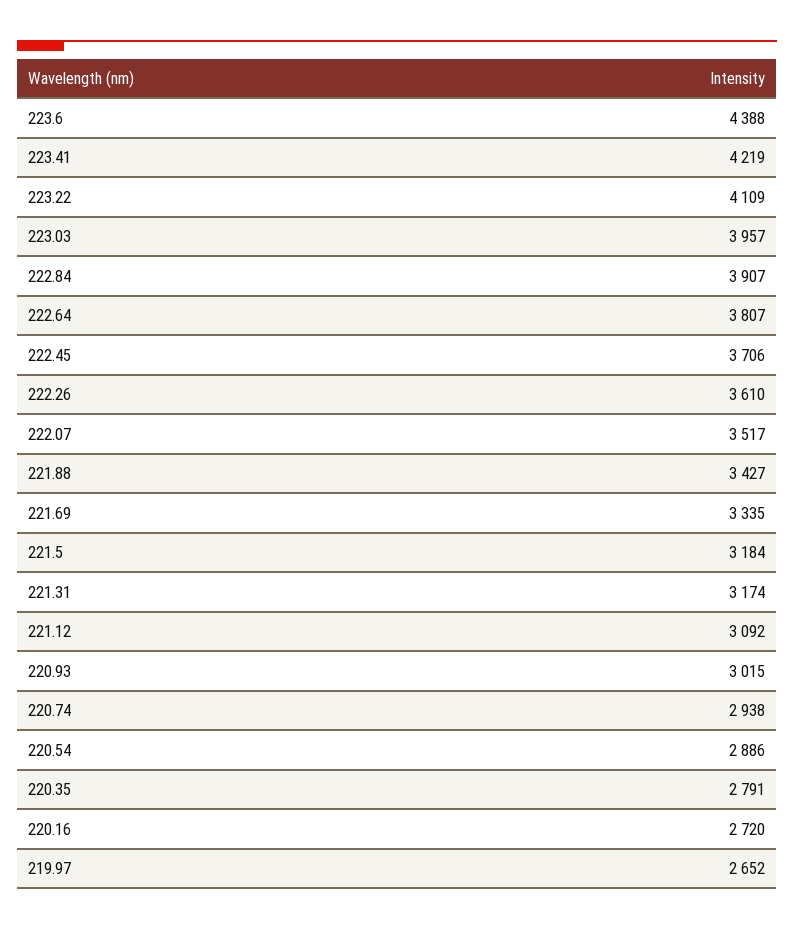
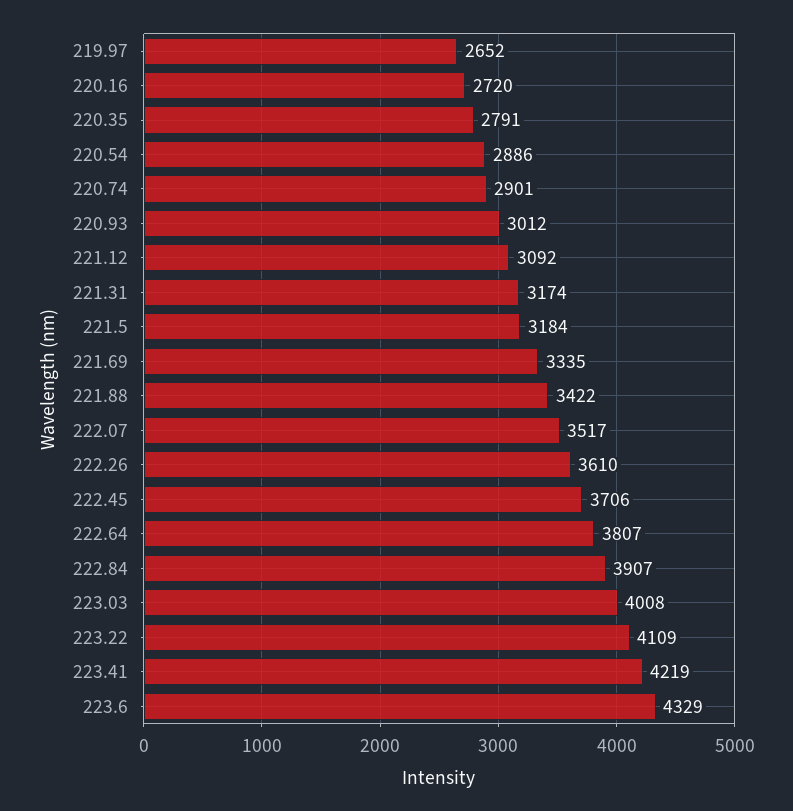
223.6: 4388 -> 4329
223.03: 3957 -> 4008
221.88: 3427 -> 3422
220.93: 3015 -> 3012
220.74: 2938 -> 2901

